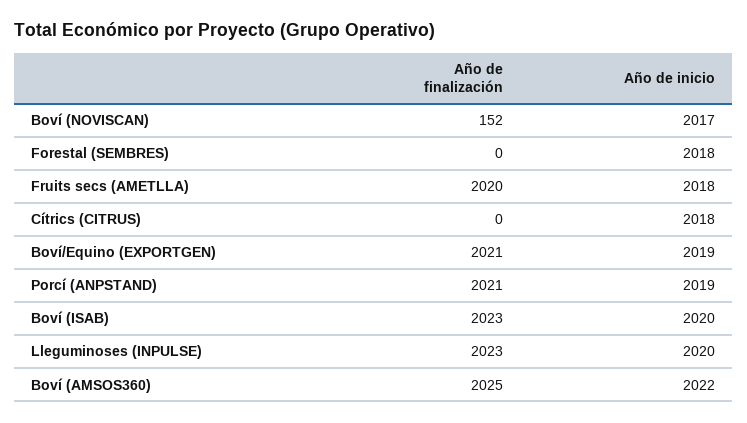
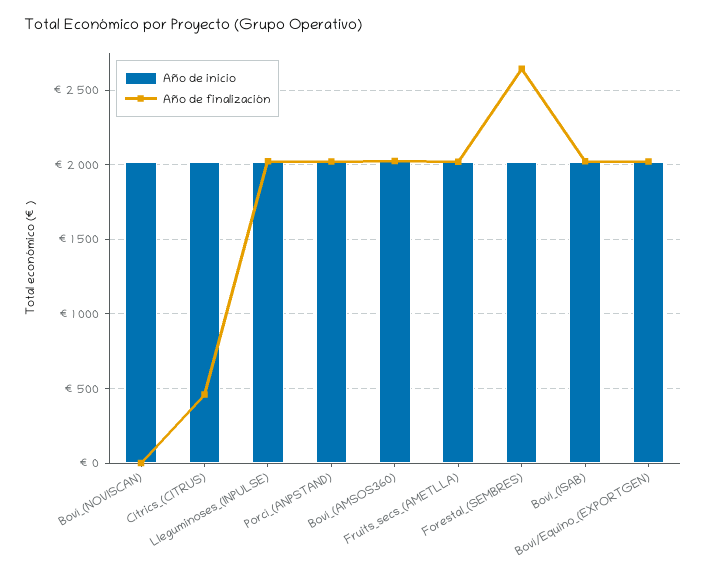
Año de finalización, Boví (NOVISCAN): 152 -> 0
Año de finalización, Forestal (SEMBRES): 0 -> 2650
Año de finalización, Cítrics (CITRUS): 0 -> 450

